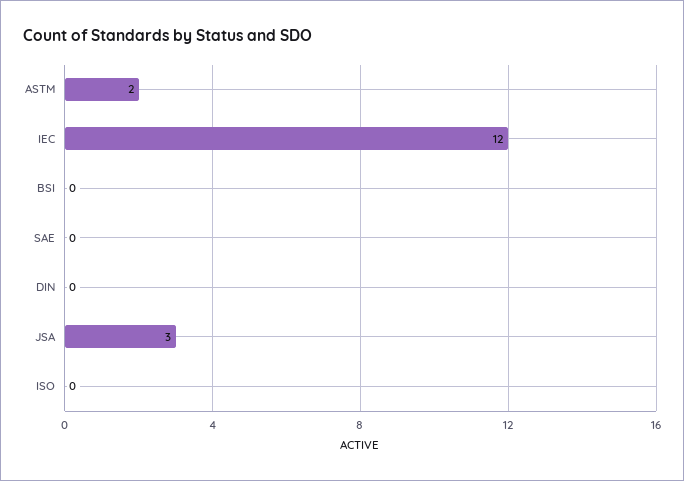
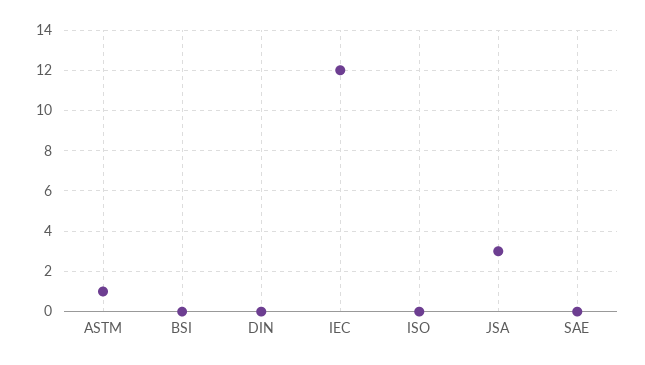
ASTM: 2 -> 1

